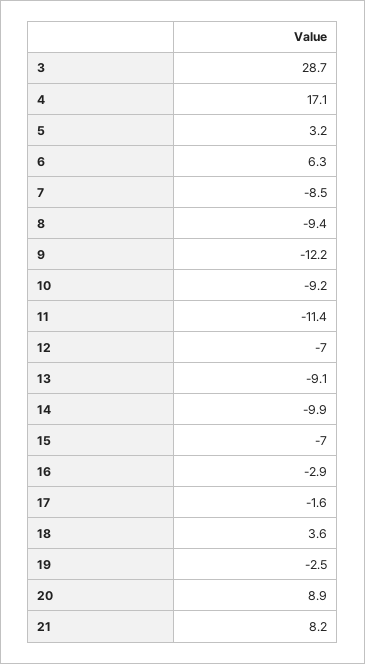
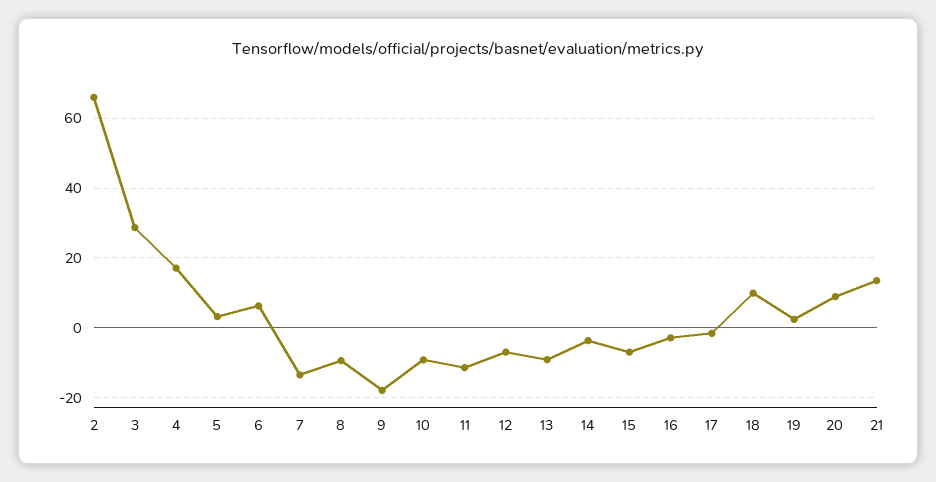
7: -8.5 -> -14
9: -12.2 -> -18
14: -9.9 -> -4
18: 3.6 -> 10
19: -2.5 -> 2
21: 8.2 -> 14
2: none -> 66

